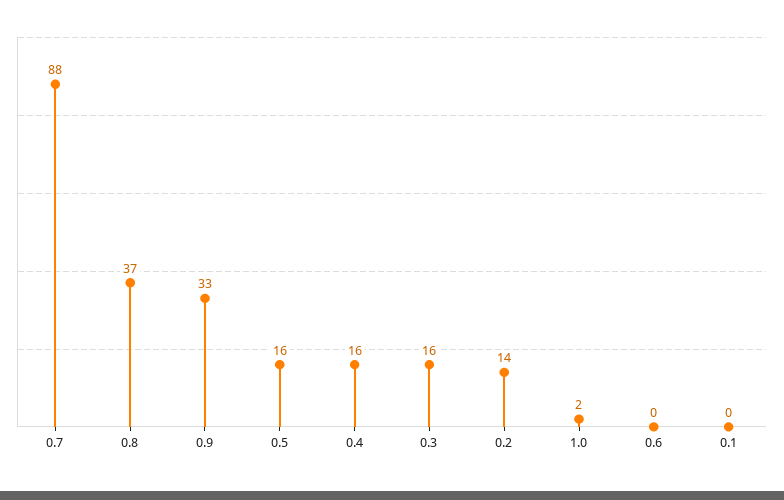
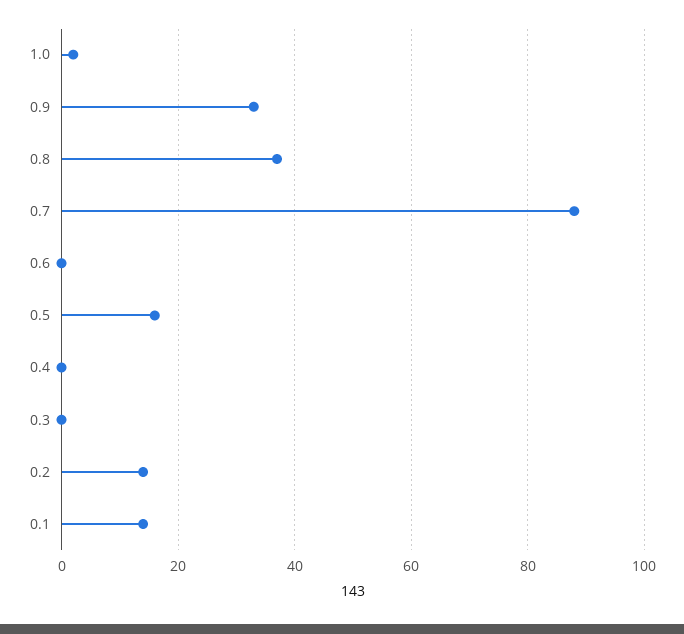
0.4: 16 -> 0
0.3: 16 -> 0
0.1: 0 -> 15

